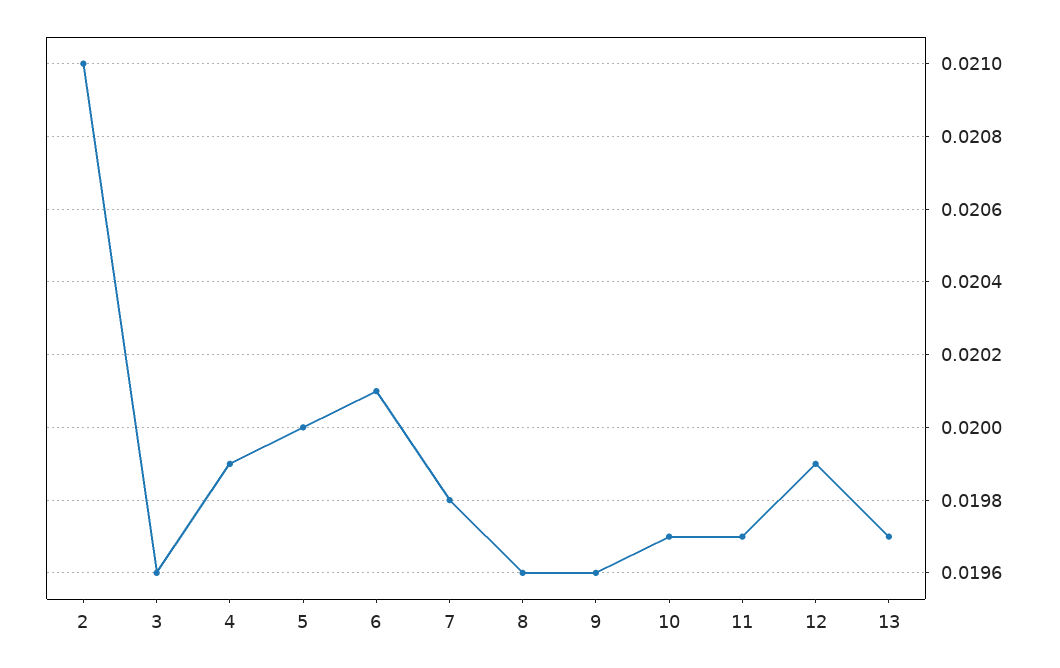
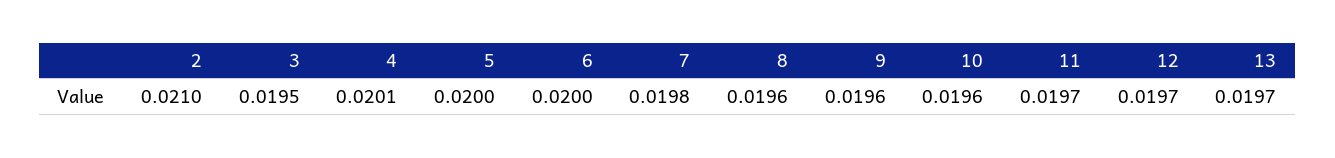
3: 0.0196 -> 0.0195
4: 0.0199 -> 0.0201
6: 0.0201 -> 0.02
10: 0.0197 -> 0.0196
12: 0.0199 -> 0.0197

